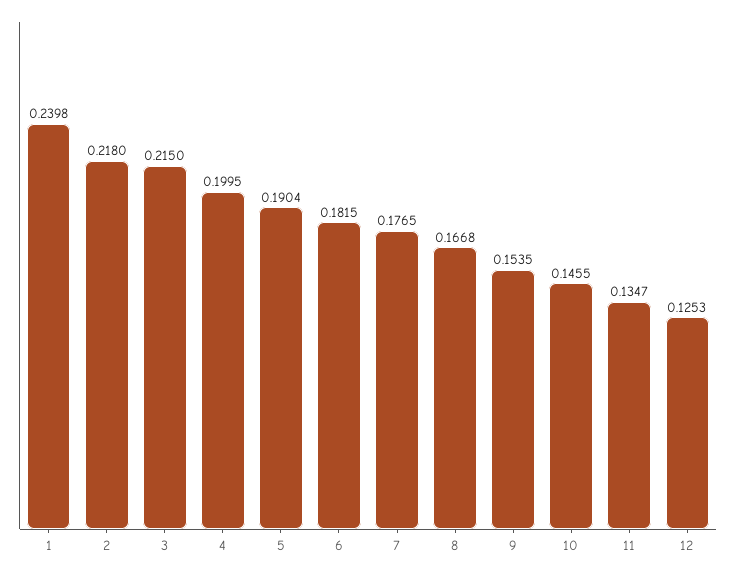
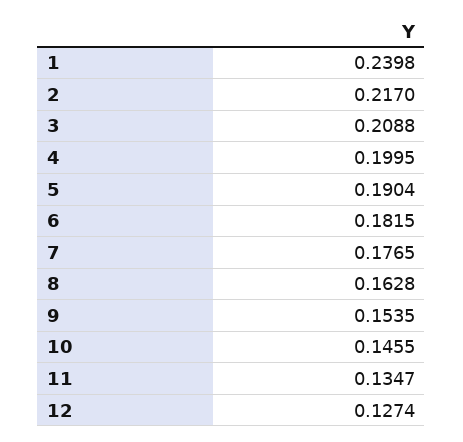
2: 0.218 -> 0.217
3: 0.215 -> 0.2088
8: 0.1668 -> 0.1628
12: 0.1253 -> 0.1274

